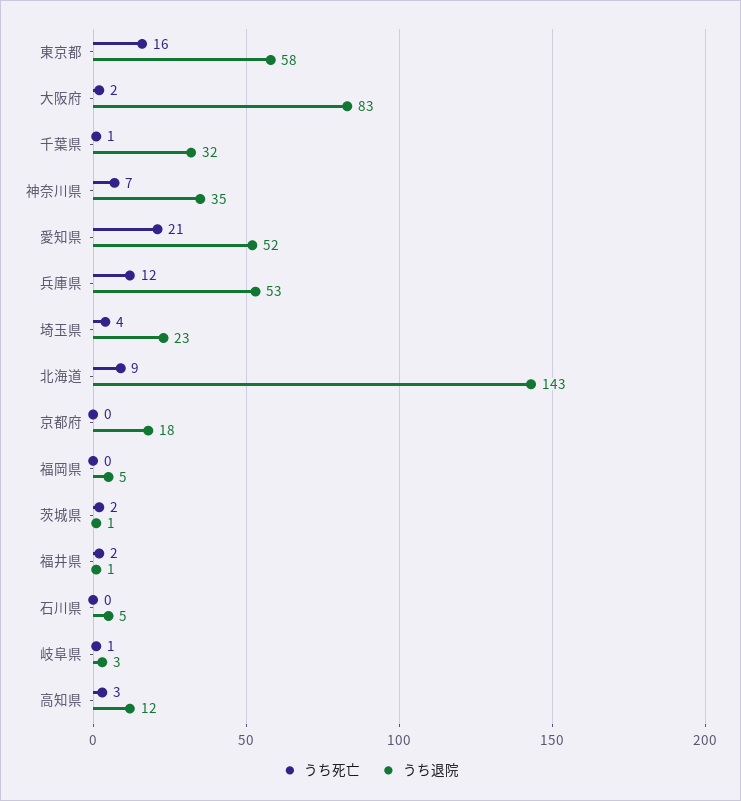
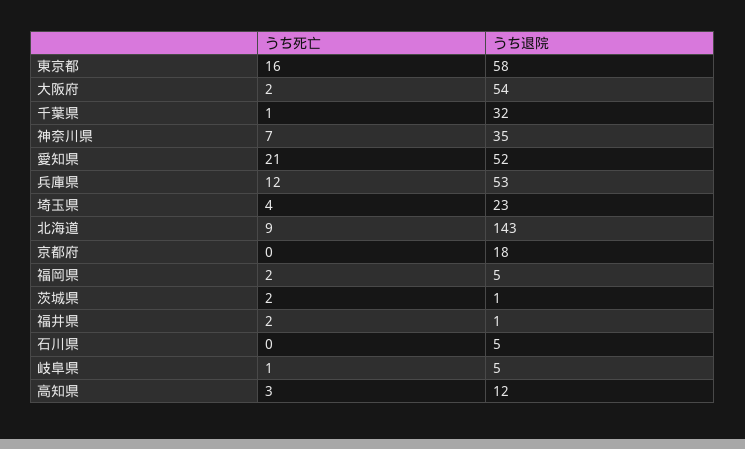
うち退院, 大阪府: 83 -> 54
うち死亡, 福岡県: 0 -> 2
うち退院, 岐阜県: 3 -> 5

